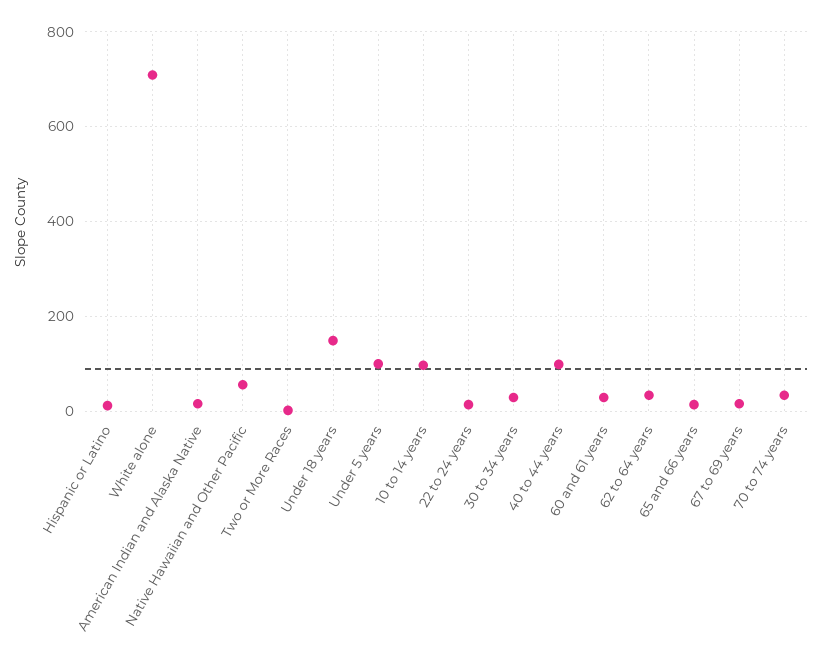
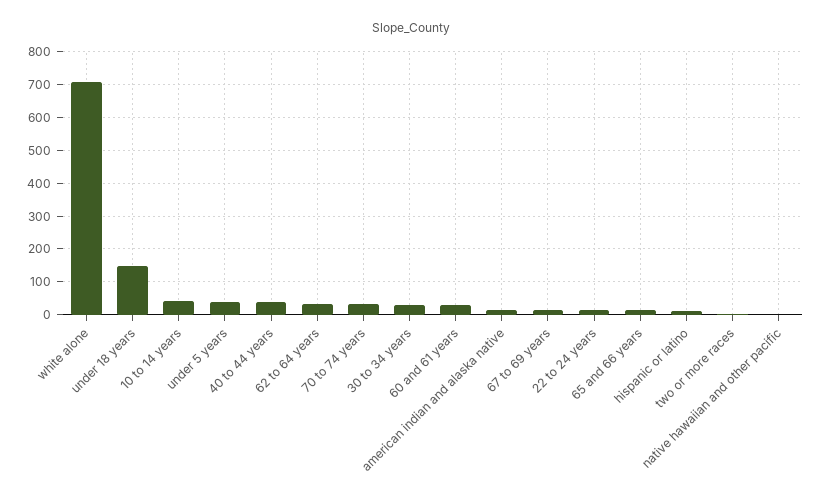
Native Hawaiian and Other Pacific: 60 -> 0
Under 5 years: 100 -> 40
10 to 14 years: 100 -> 40
40 to 44 years: 100 -> 40

